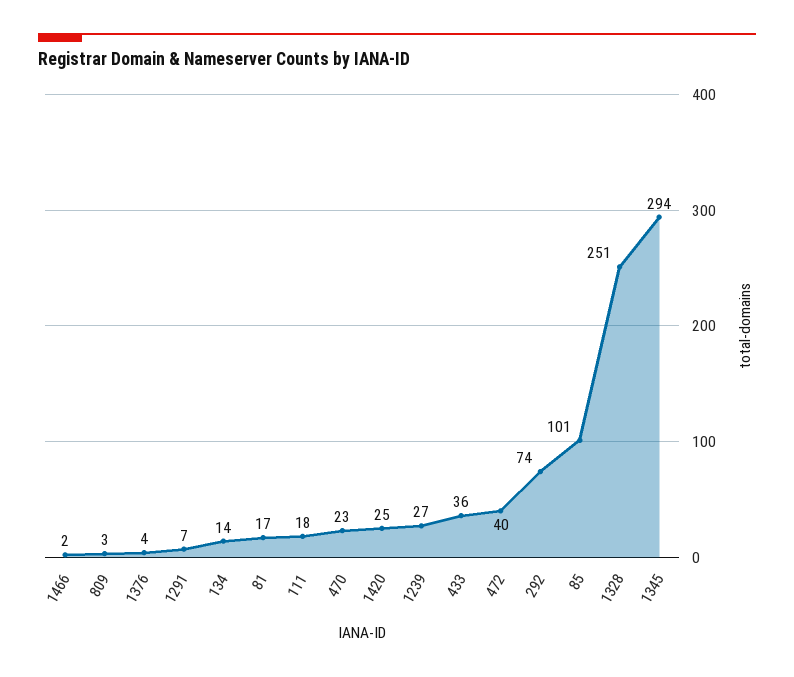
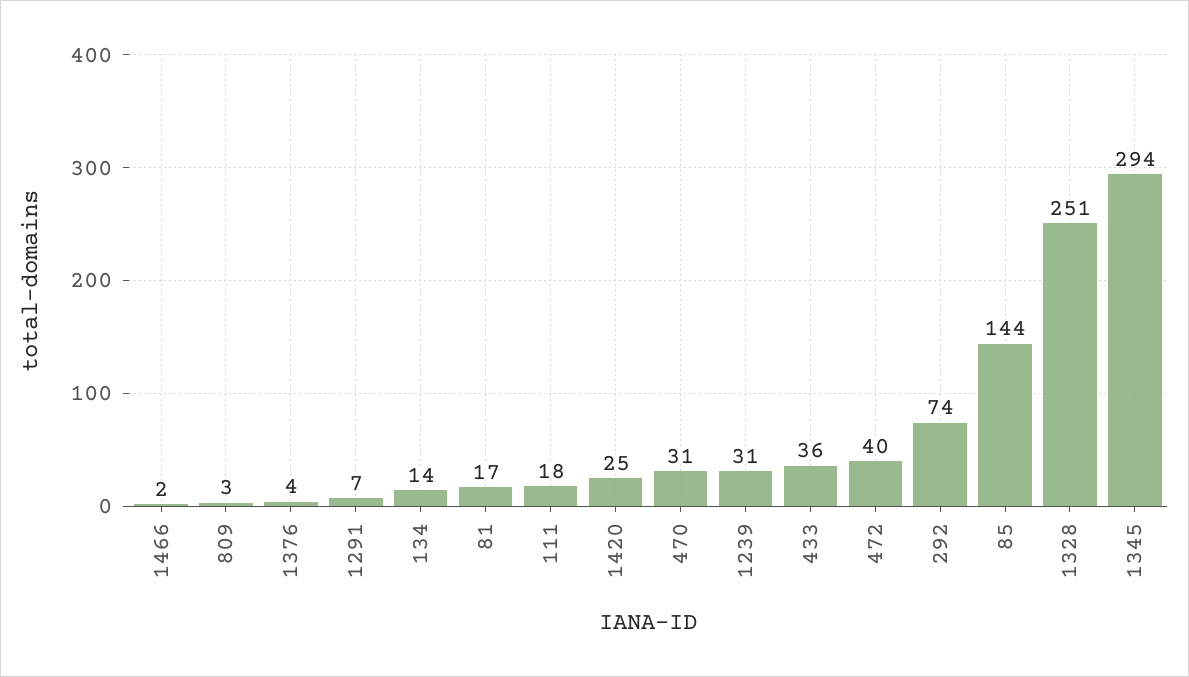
470: 23 -> 31
1239: 27 -> 31
85: 101 -> 144

